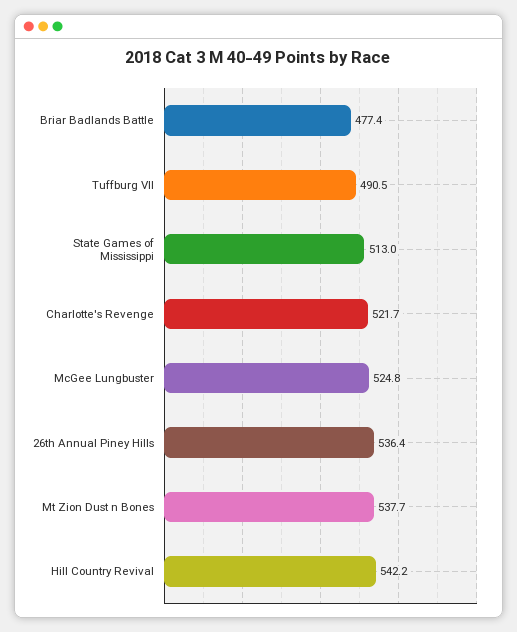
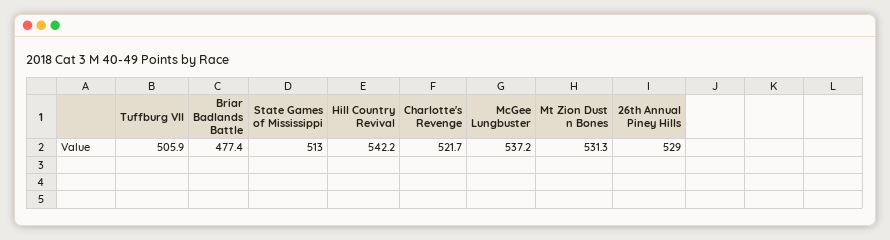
Tuffburg VII: 490.5 -> 505.9
McGee Lungbuster: 524.8 -> 537.2
26th Annual Piney Hills: 536.4 -> 529
Mt Zion Dust n Bones: 537.7 -> 531.3

